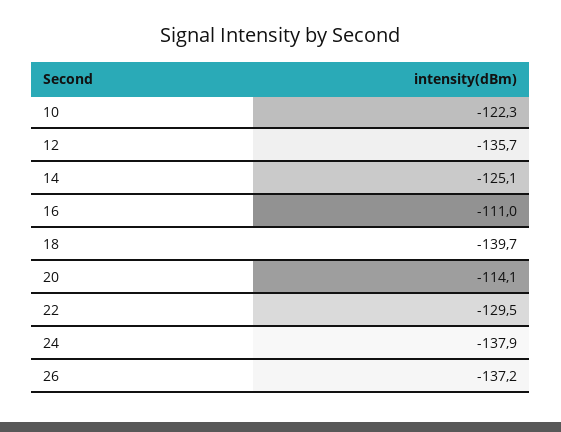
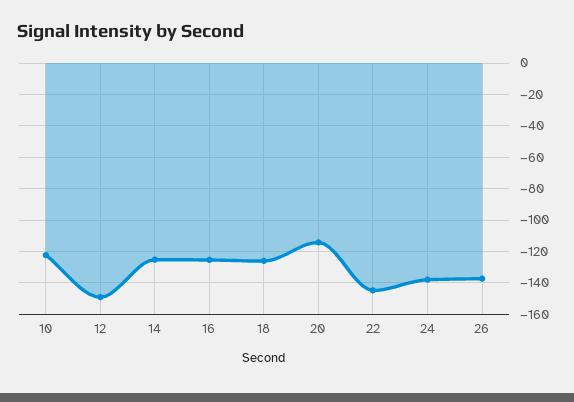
12: -135.7 -> -150
16: -111 -> -125
18: -139.7 -> -125
22: -129.5 -> -145

